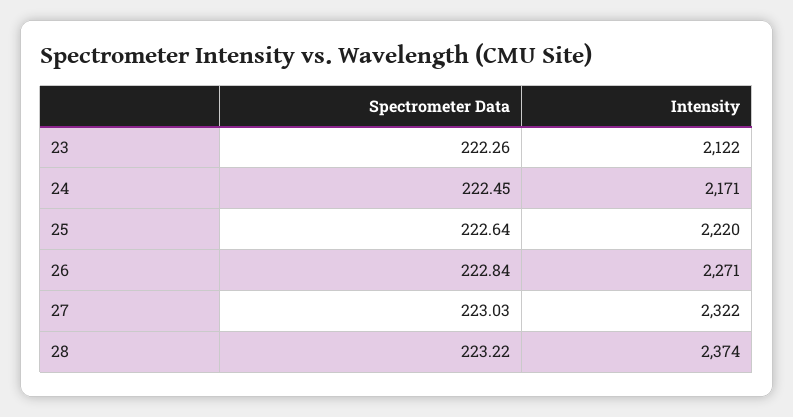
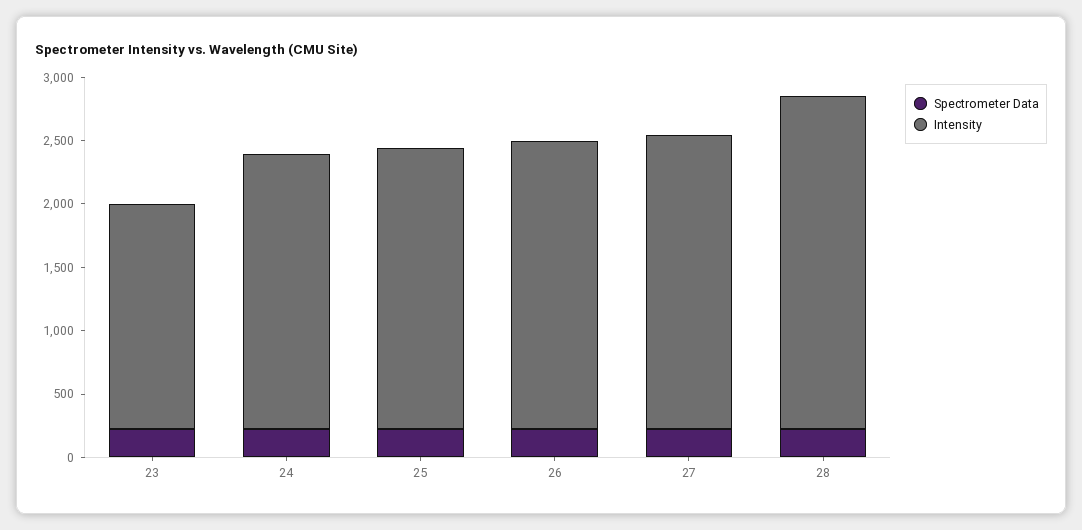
Intensity, 23: 2122 -> 1800
Intensity, 28: 2374 -> 2600

